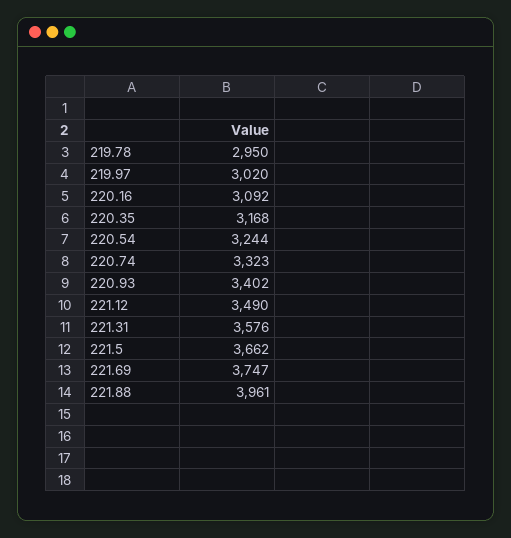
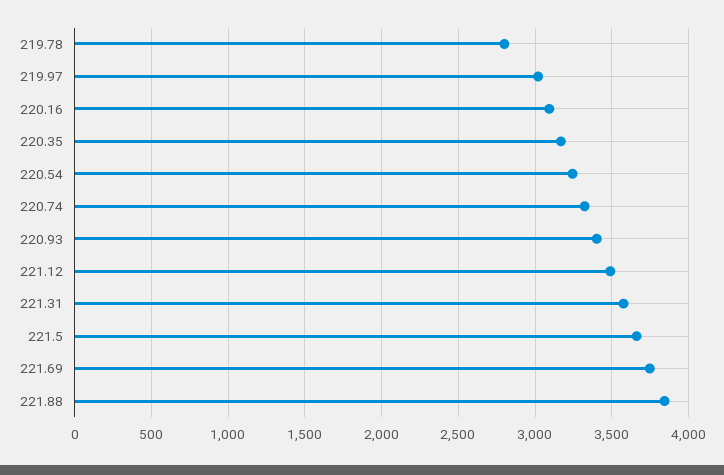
219.78: 2950 -> 2800
221.88: 3961 -> 3850

